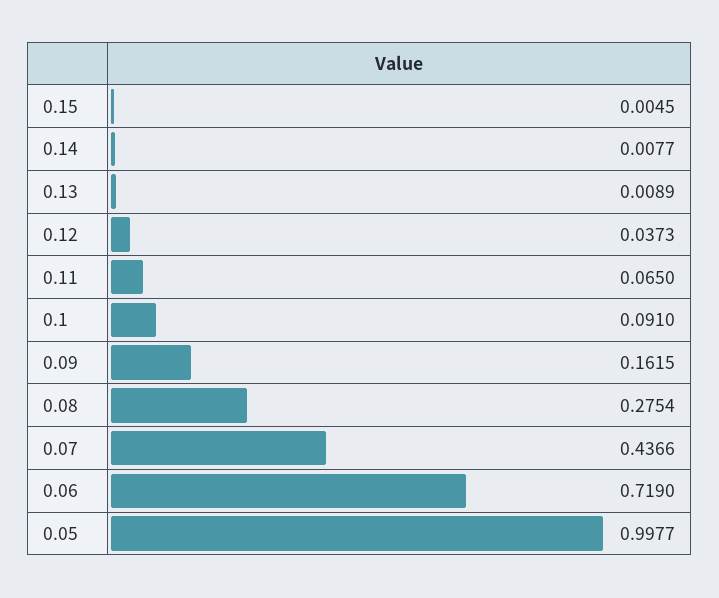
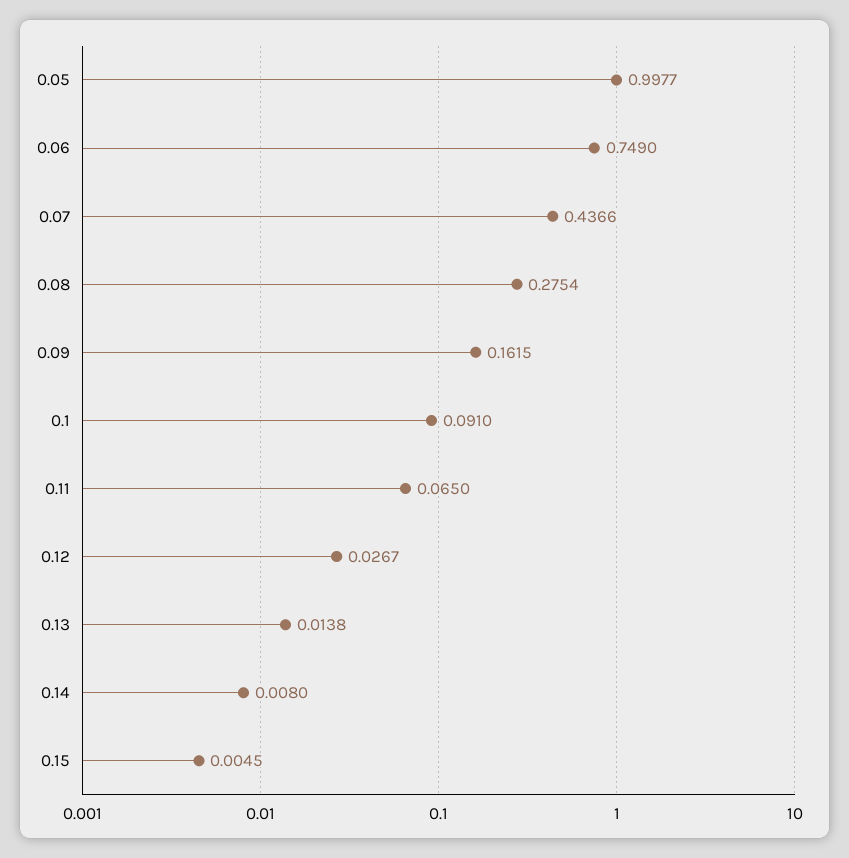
0.14: 0.0077 -> 0.008
0.13: 0.0089 -> 0.0138
0.12: 0.0373 -> 0.0267
0.06: 0.719 -> 0.749

